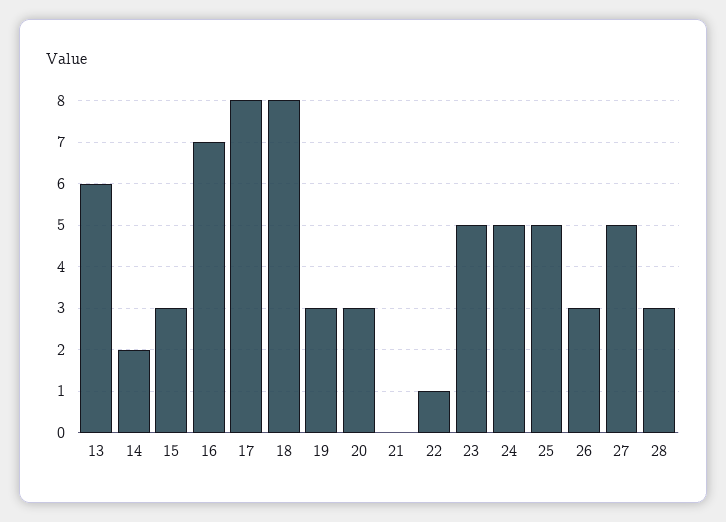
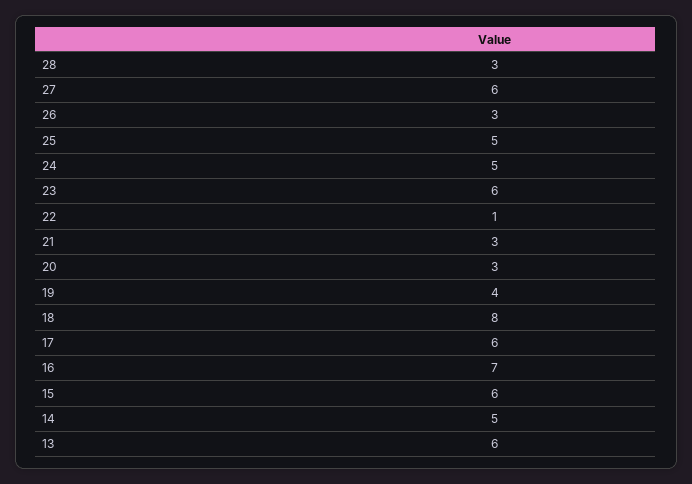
14: 2 -> 5
15: 3 -> 6
17: 8 -> 6
19: 3 -> 4
21: 0 -> 3
23: 5 -> 6
27: 5 -> 6

